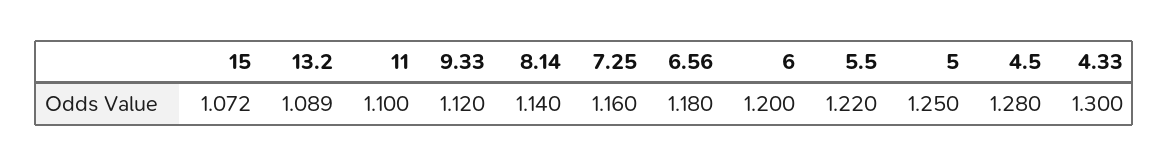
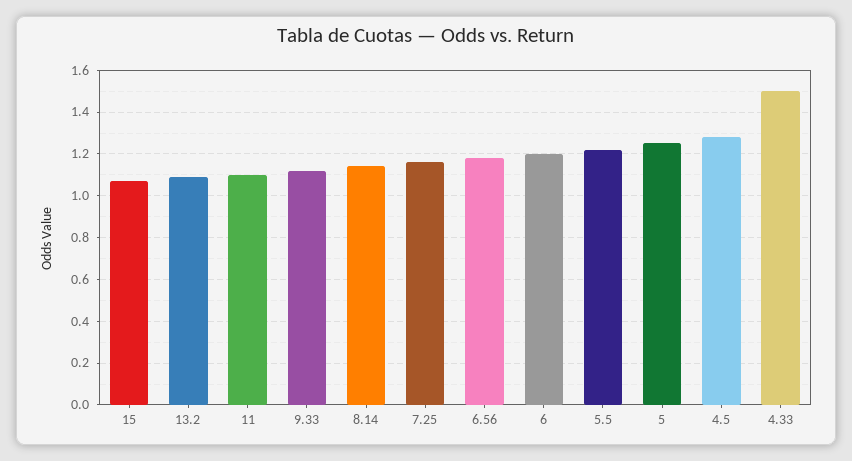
4.33: 1.3 -> 1.5

